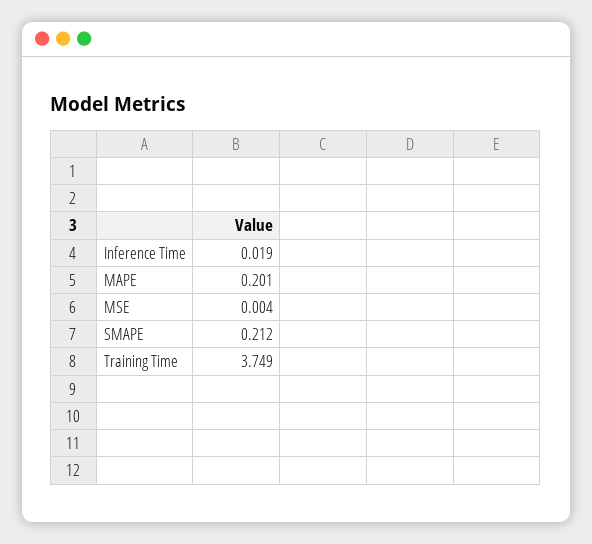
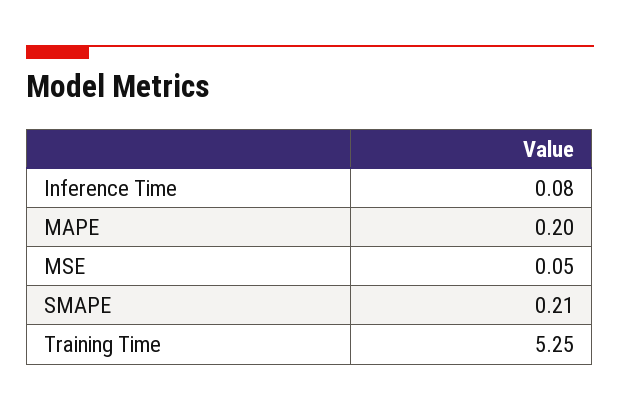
Inference Time: 0.019 -> 0.08
MSE: 0.004 -> 0.05
Training Time: 3.749 -> 5.25

